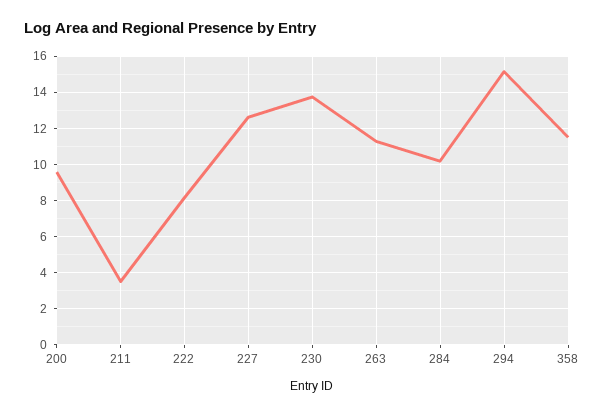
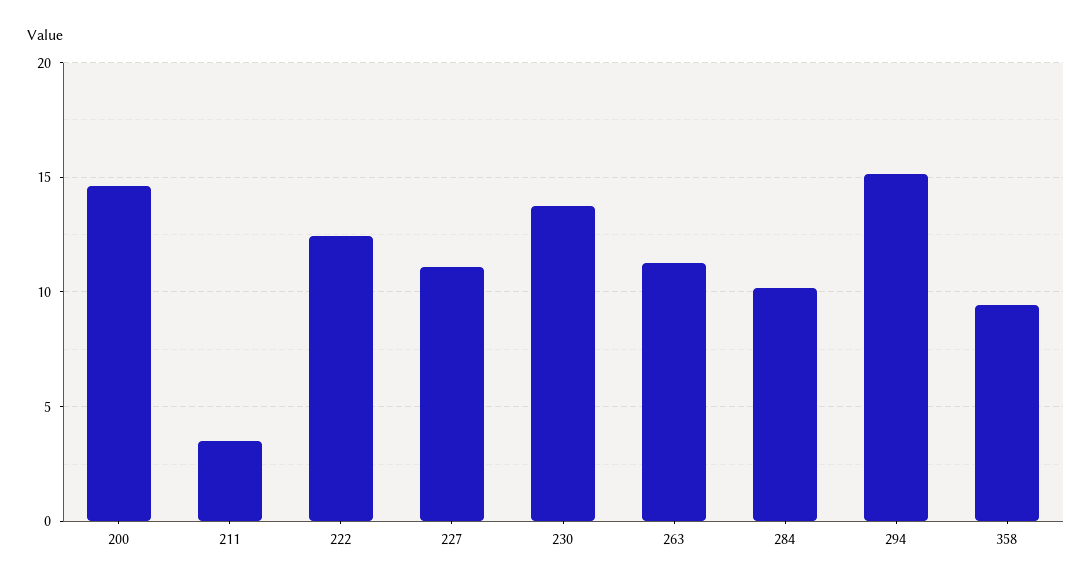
200: 9.5 -> 14.5
222: 8 -> 12.5
227: 12.5 -> 11
358: 11.5 -> 9.5

